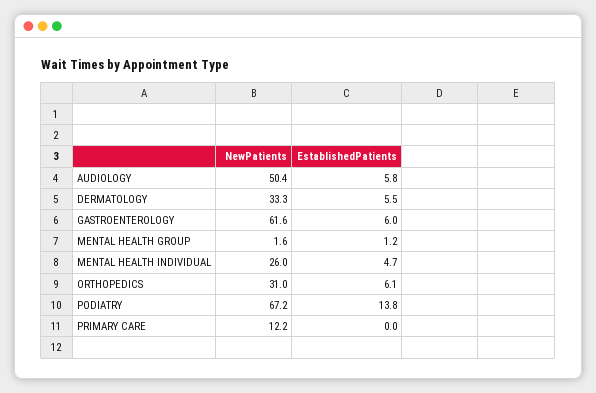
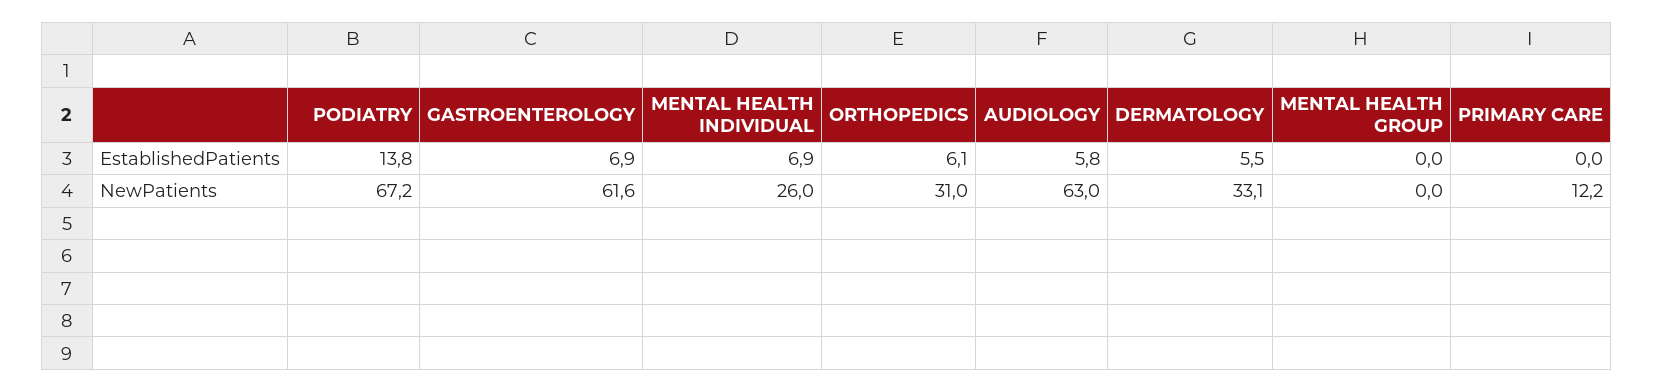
NewPatients, AUDIOLOGY: 50.4 -> 63
NewPatients, DERMATOLOGY: 33.3 -> 33.1
EstablishedPatients, GASTROENTEROLOGY: 6 -> 6.9
NewPatients, MENTAL HEALTH GROUP: 1.6 -> 0
EstablishedPatients, MENTAL HEALTH GROUP: 1.2 -> 0
EstablishedPatients, MENTAL HEALTH INDIVIDUAL: 4.7 -> 6.9

